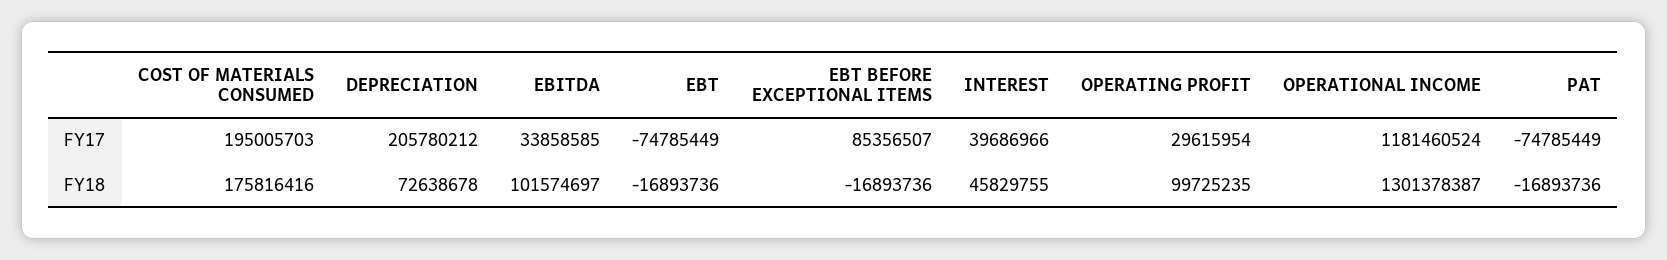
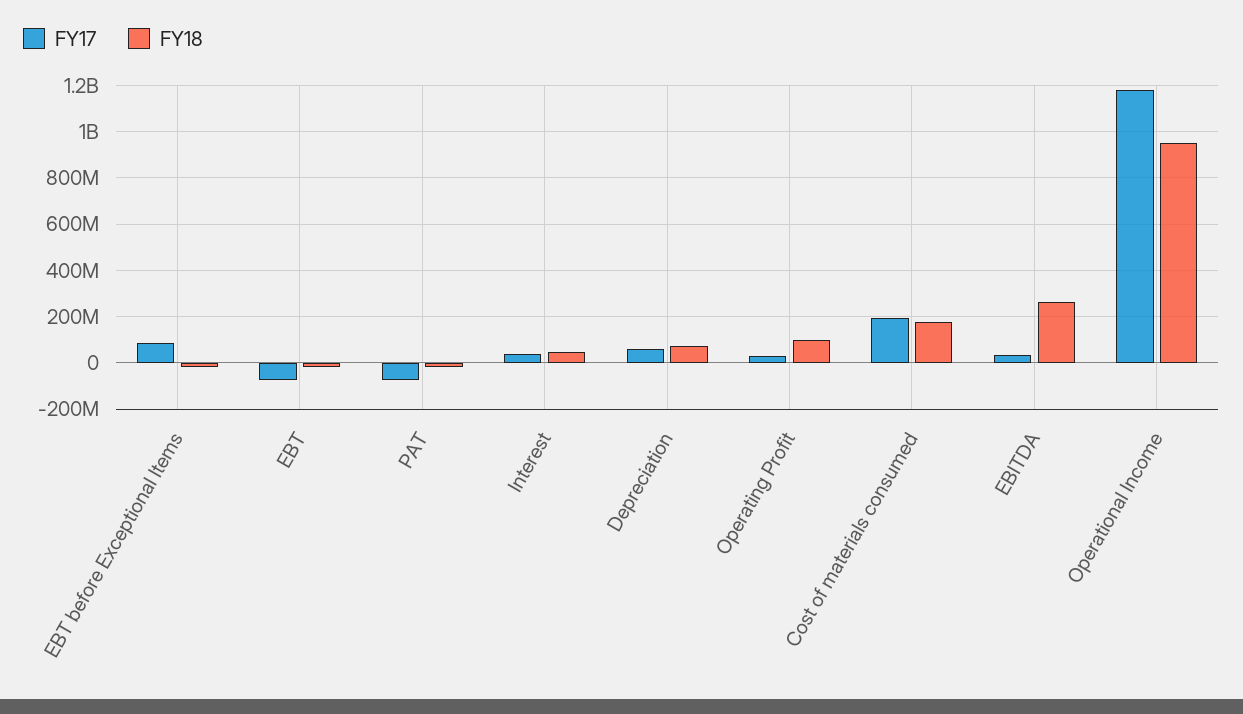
FY17, DEPRECIATION: 205780212 -> 50000000
FY18, EBITDA: 101574697 -> 250000000
FY18, OPERATIONAL INCOME: 1301378387 -> 950000000

